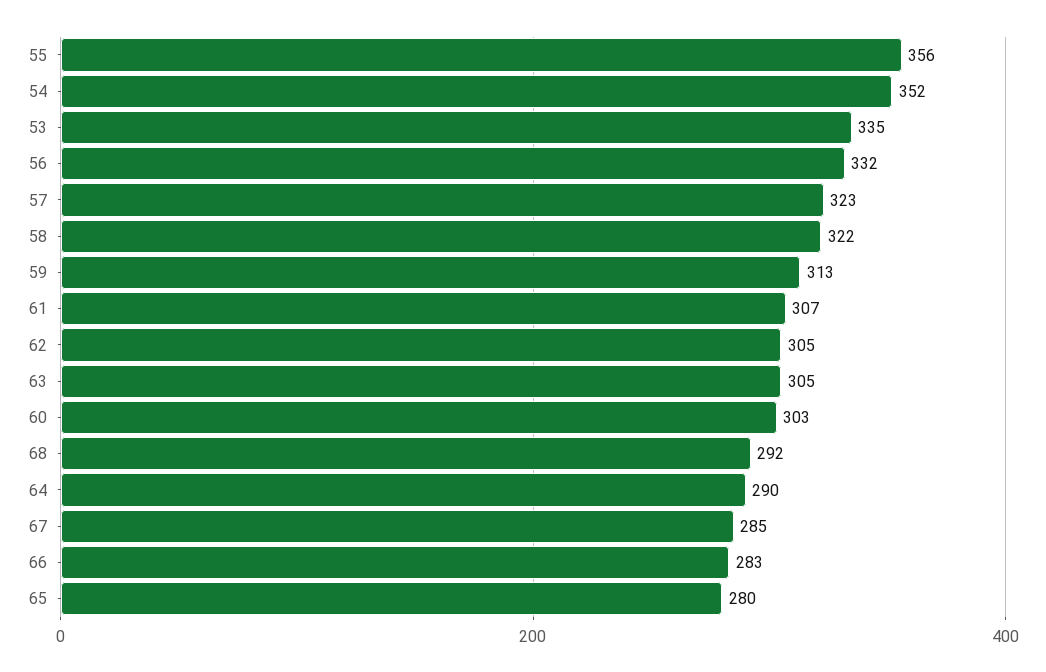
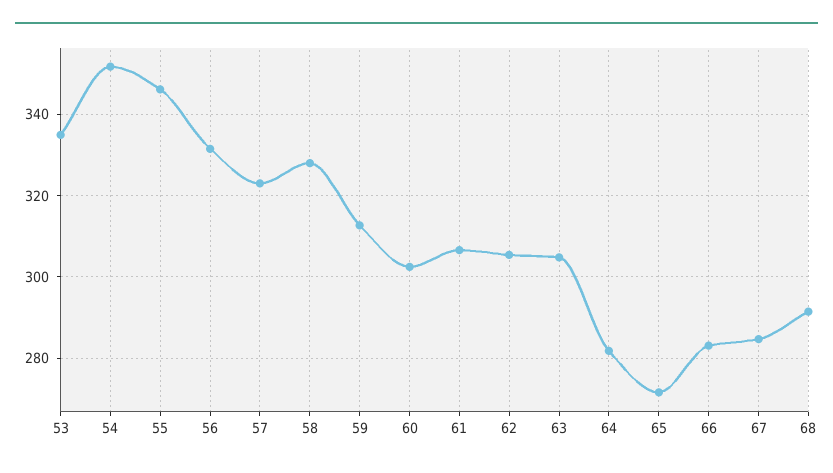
55: 356 -> 346
58: 322 -> 328
64: 290 -> 282
65: 280 -> 272

